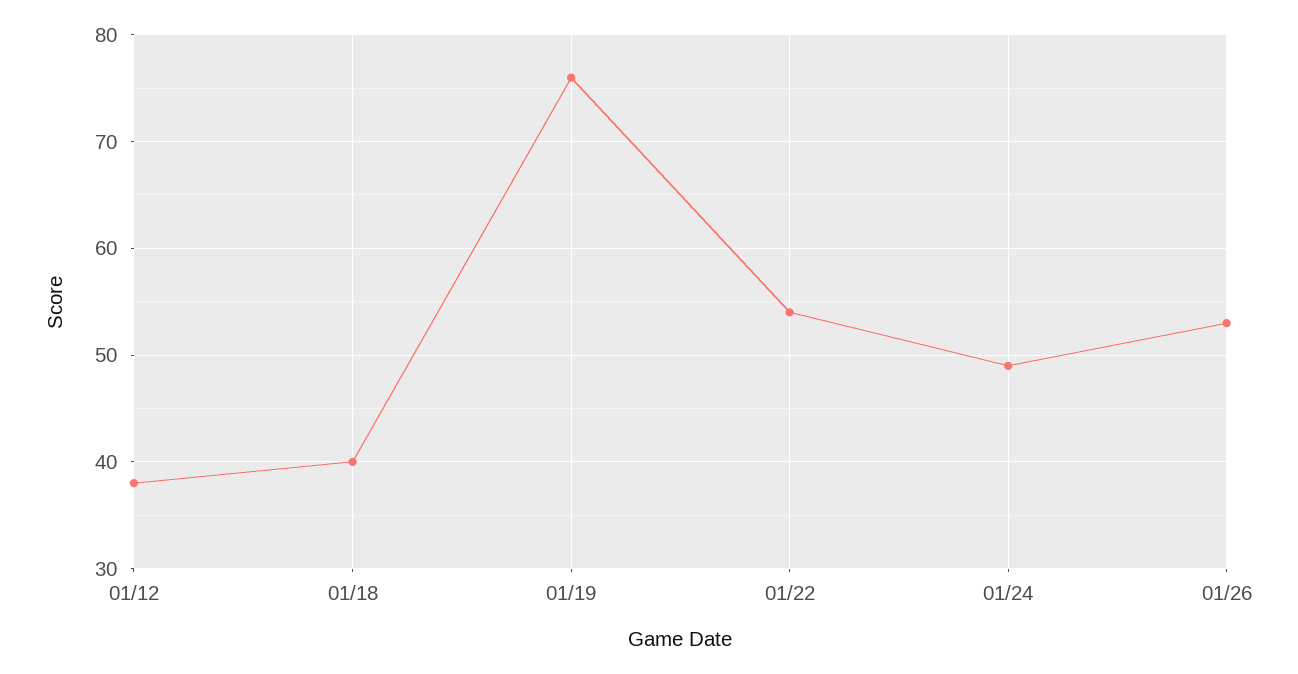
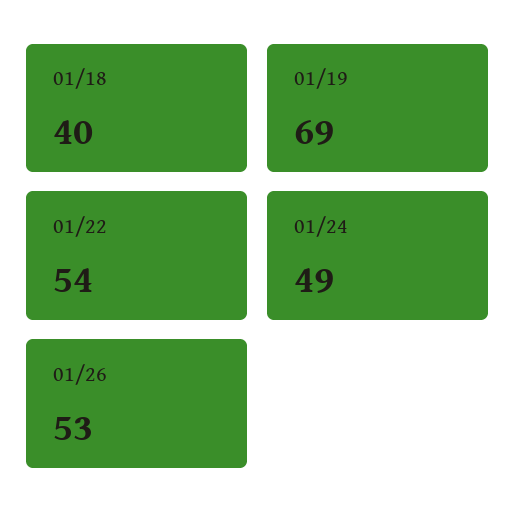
01/12: 38 -> none
01/19: 76 -> 69

